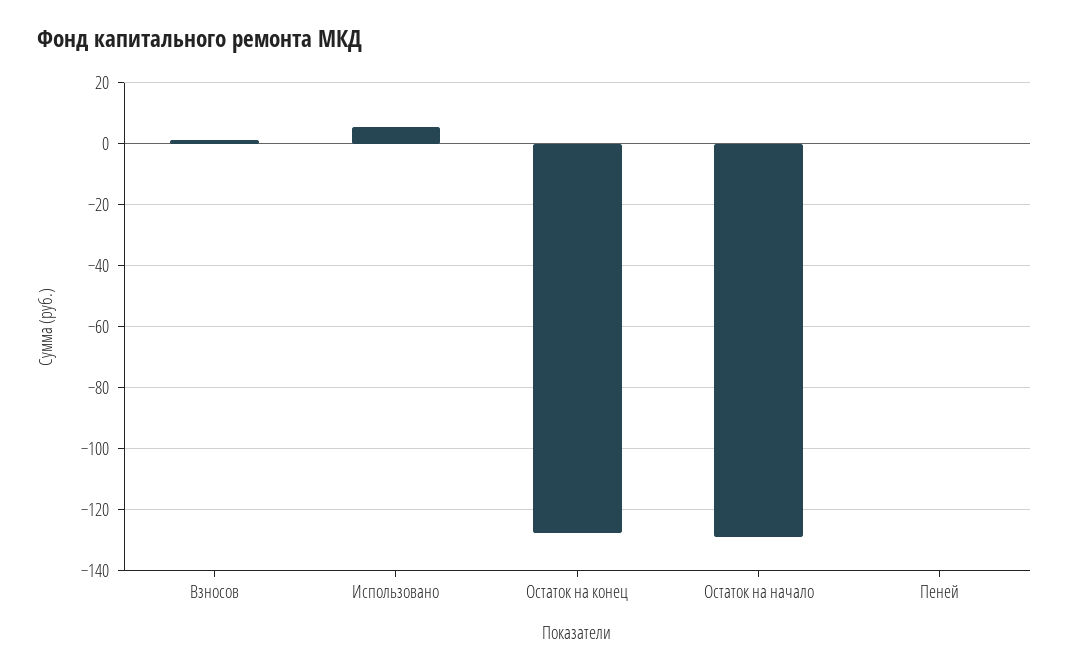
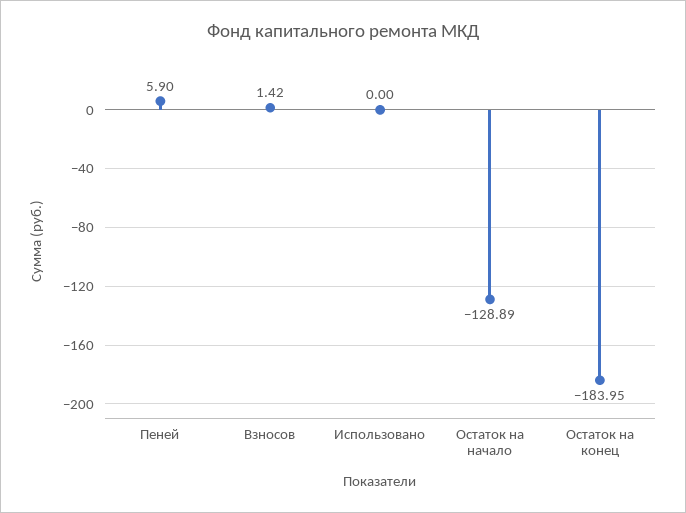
Использовано: 6 -> 0
Остаток на конец: -128 -> -183.95
Пеней: 0 -> 5.9

